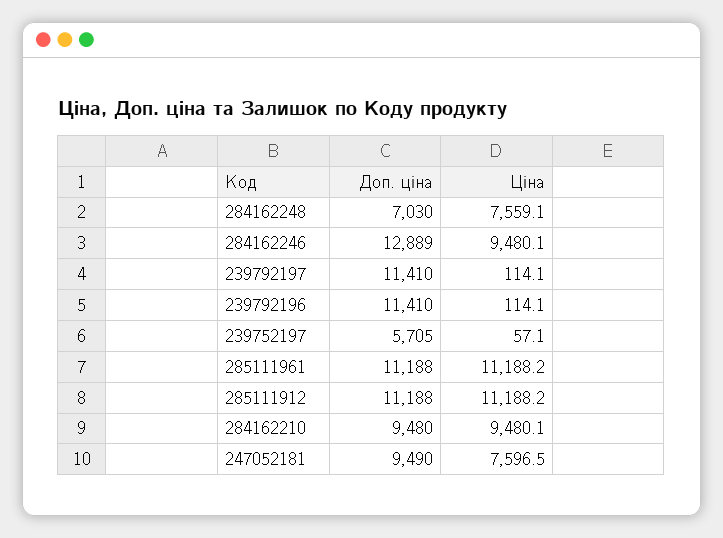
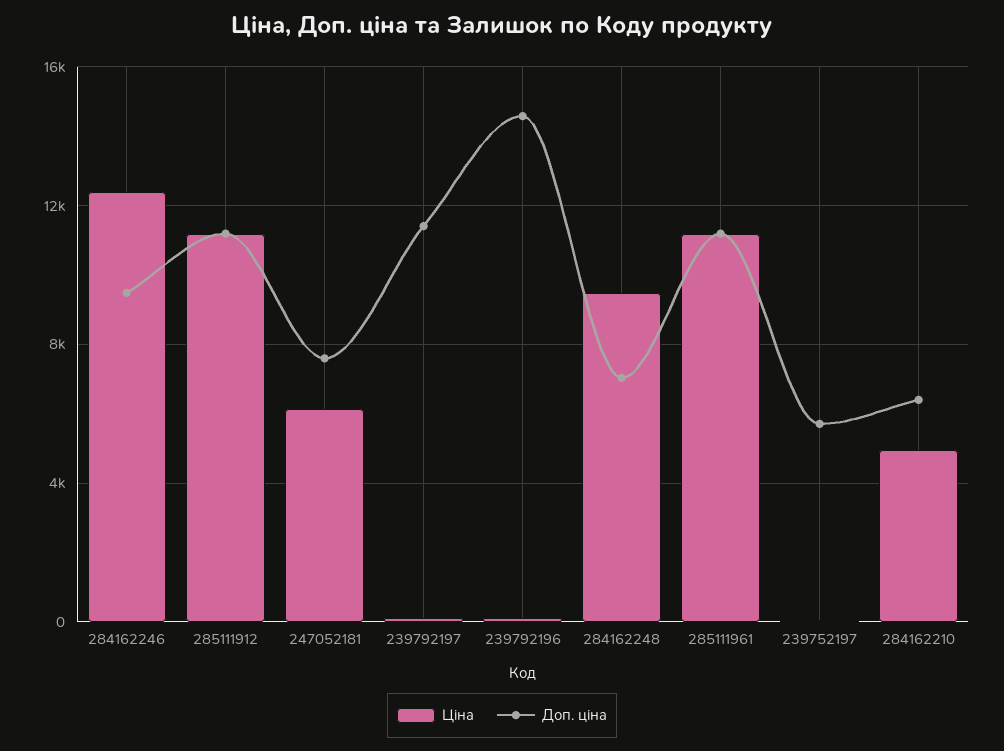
Ціна, 284162248: 7559.1 -> 9500
Доп. ціна, 284162246: 12889 -> 9500
Ціна, 284162246: 9480.1 -> 12500
Доп. ціна, 239792196: 11410 -> 14500
Доп. ціна, 284162210: 9480 -> 6500
Ціна, 284162210: 9480.1 -> 5000
Доп. ціна, 247052181: 9490 -> 7500
Ціна, 247052181: 7596.5 -> 6000

